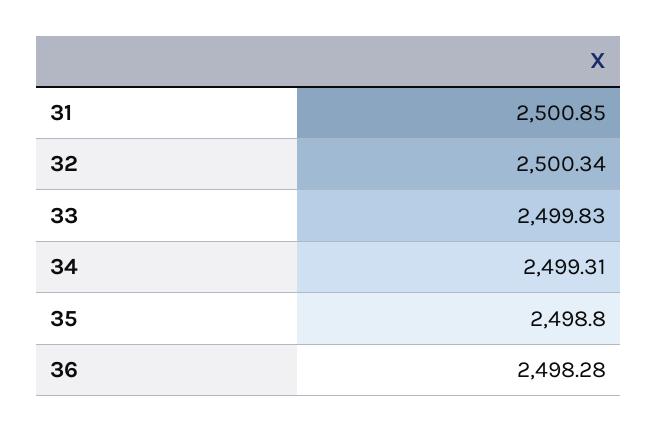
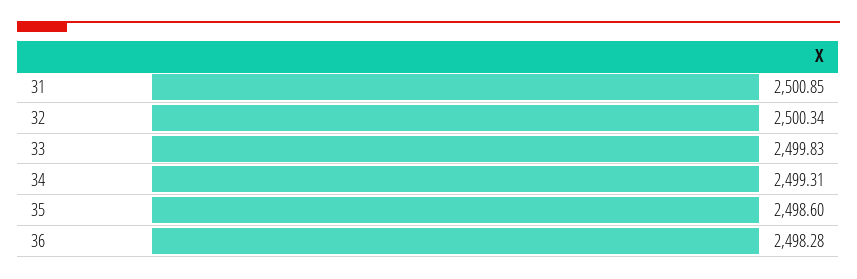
35: 2498.8 -> 2498.6

